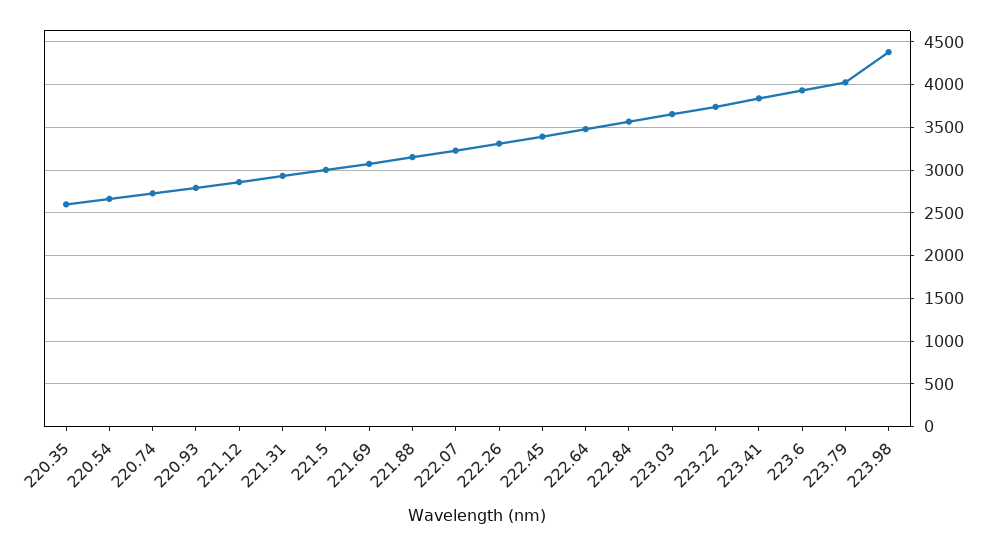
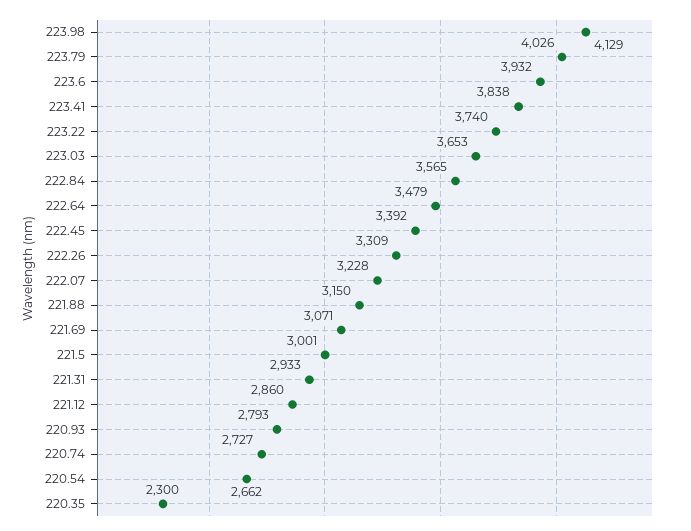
220.35: 2600 -> 2300
223.98: 4400 -> 4129

